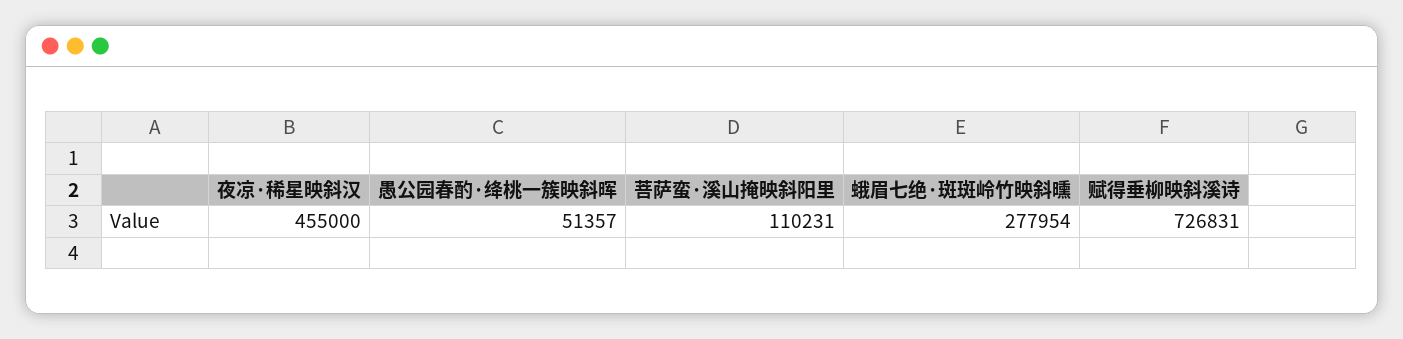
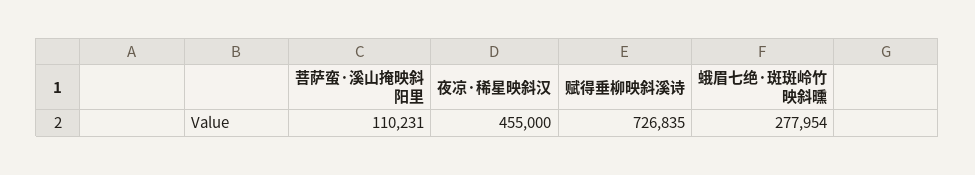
愚公园春酌·绛桃一簇映斜晖: 51357 -> none
赋得垂柳映斜溪诗: 726831 -> 726835

